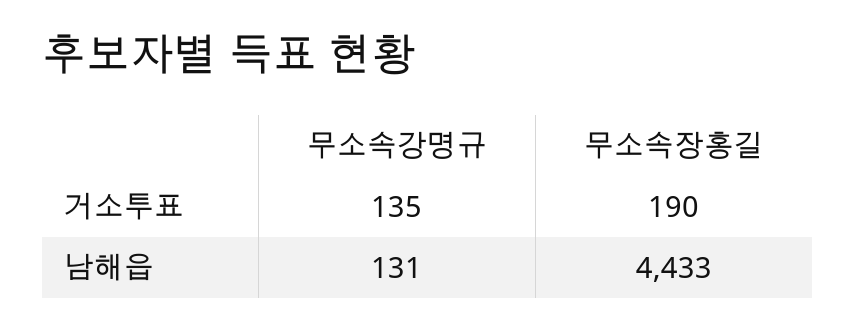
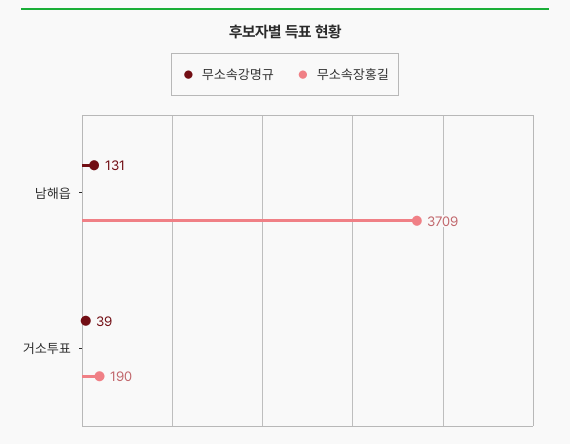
무소속강명규, 거소투표: 135 -> 39
무소속장홍길, 남해읍: 4433 -> 3709

